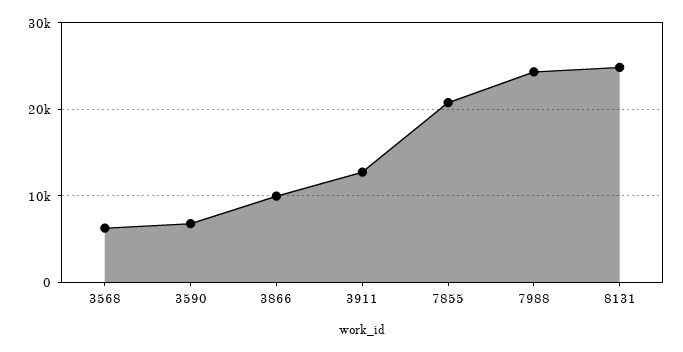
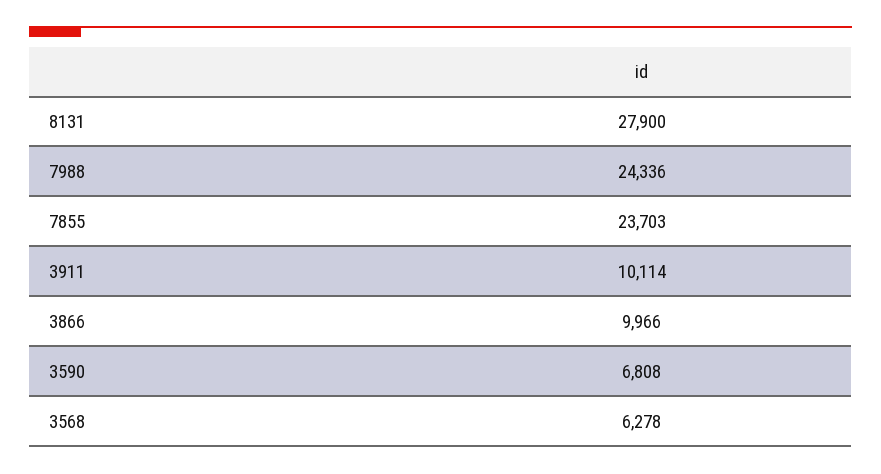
3911: 13000 -> 10114
7855: 21000 -> 23703
8131: 25000 -> 27900

